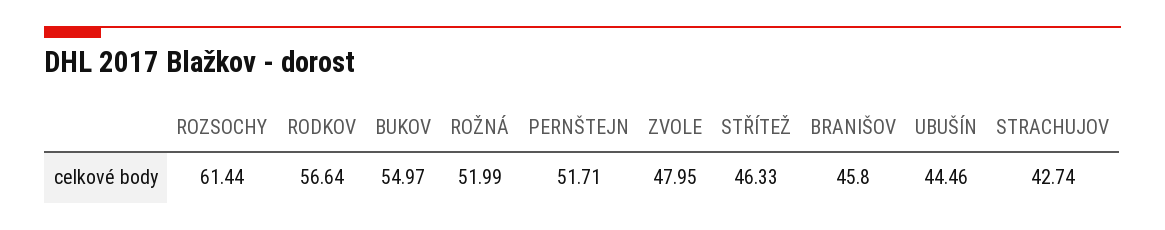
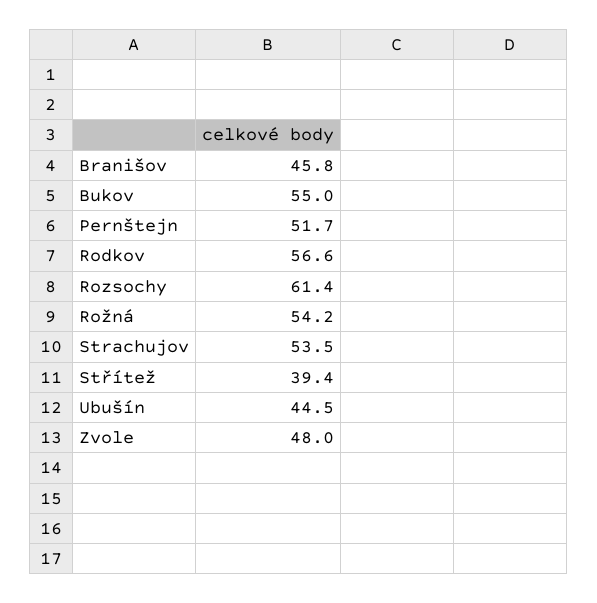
ROŽNÁ: 51.99 -> 54.2
STŘÍTEŽ: 46.33 -> 39.4
STRACHUJOV: 42.74 -> 53.5

